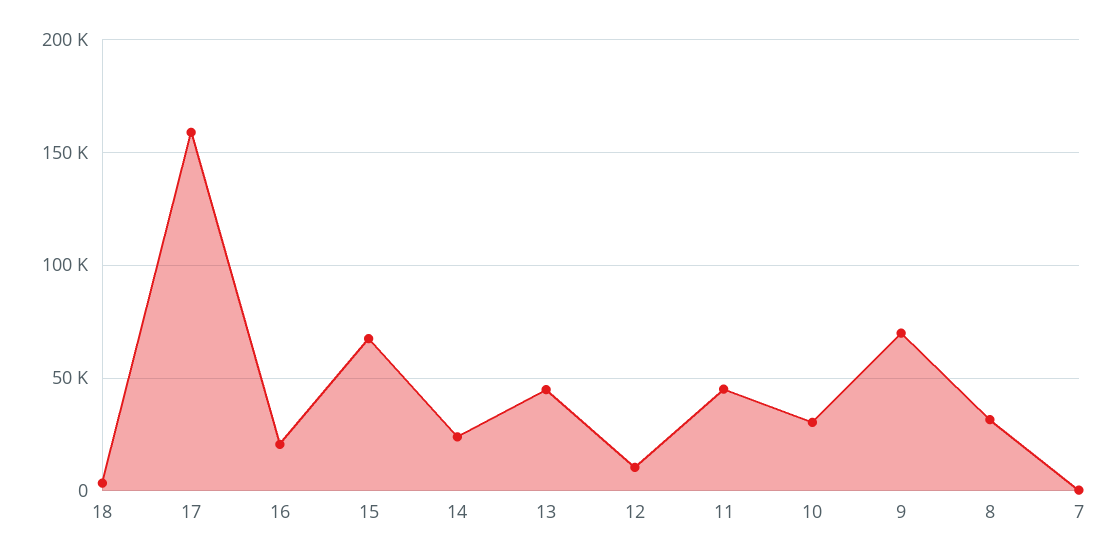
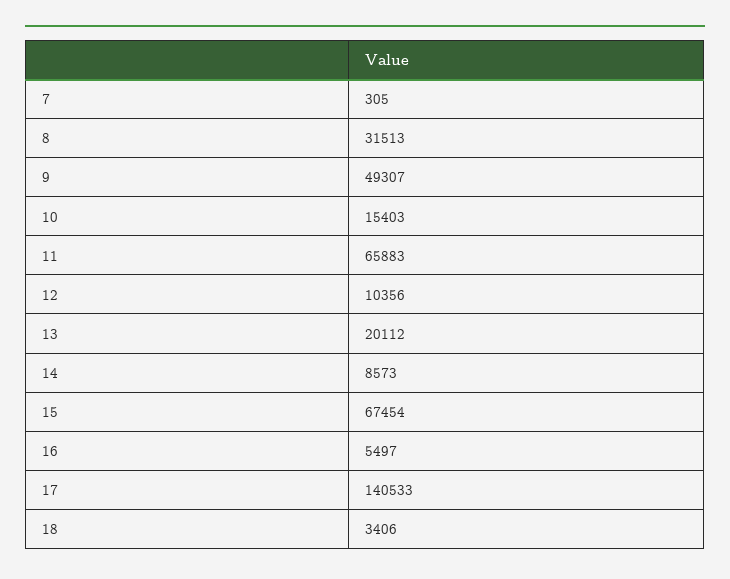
17: 160000 -> 140533
16: 20000 -> 5497
14: 25000 -> 8573
13: 45000 -> 20112
11: 45000 -> 65883
10: 30000 -> 15403
9: 70000 -> 49307

